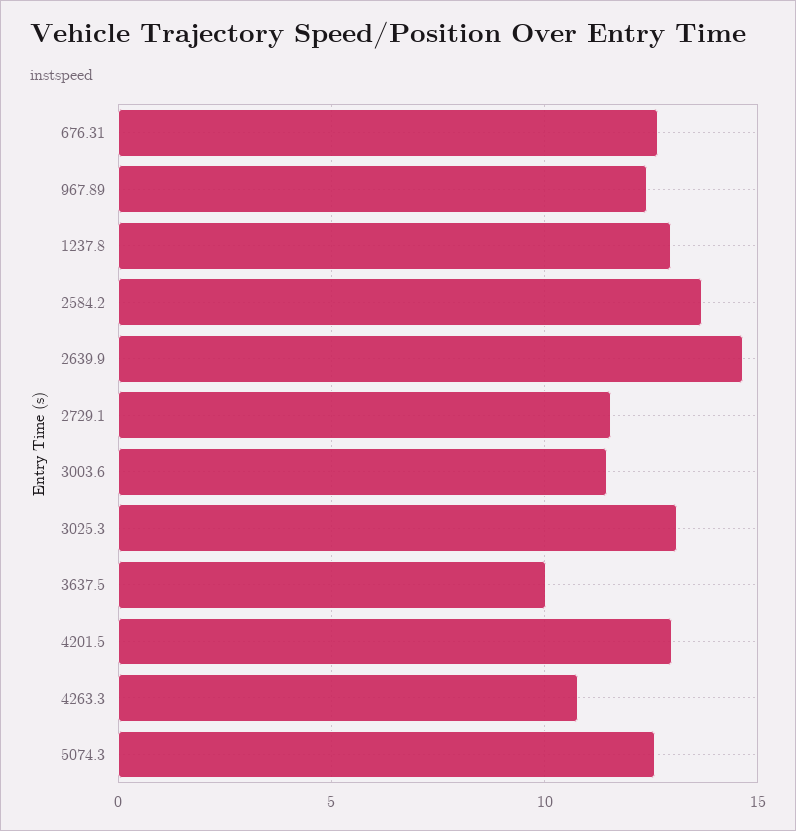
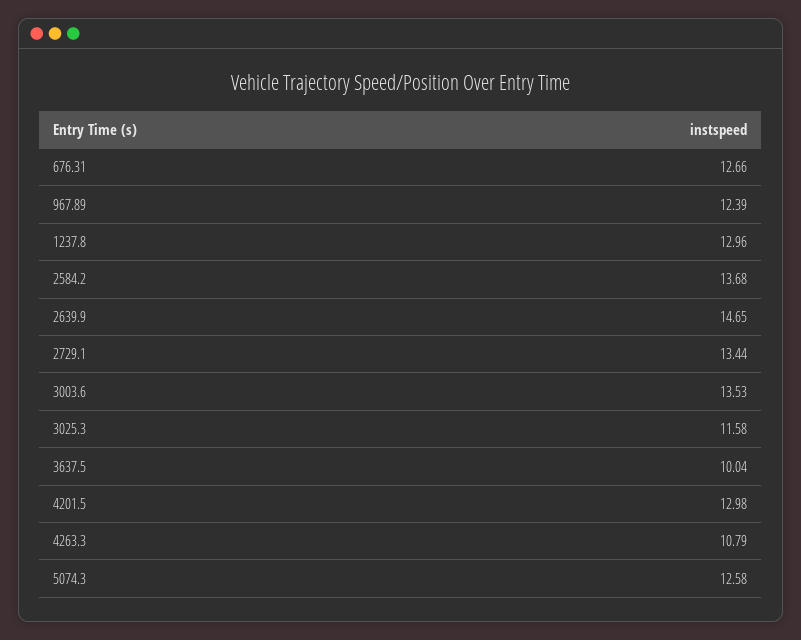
2729.1: 11.5 -> 13.44
3003.6: 11.5 -> 13.53
3025.3: 13 -> 11.58

